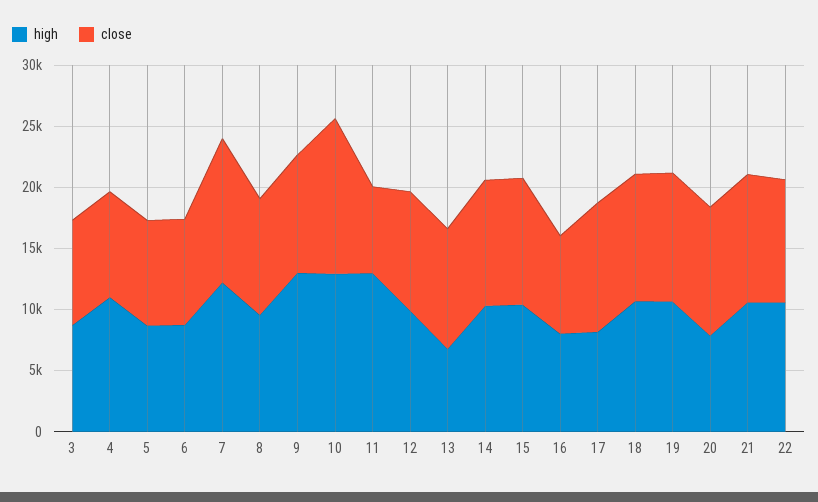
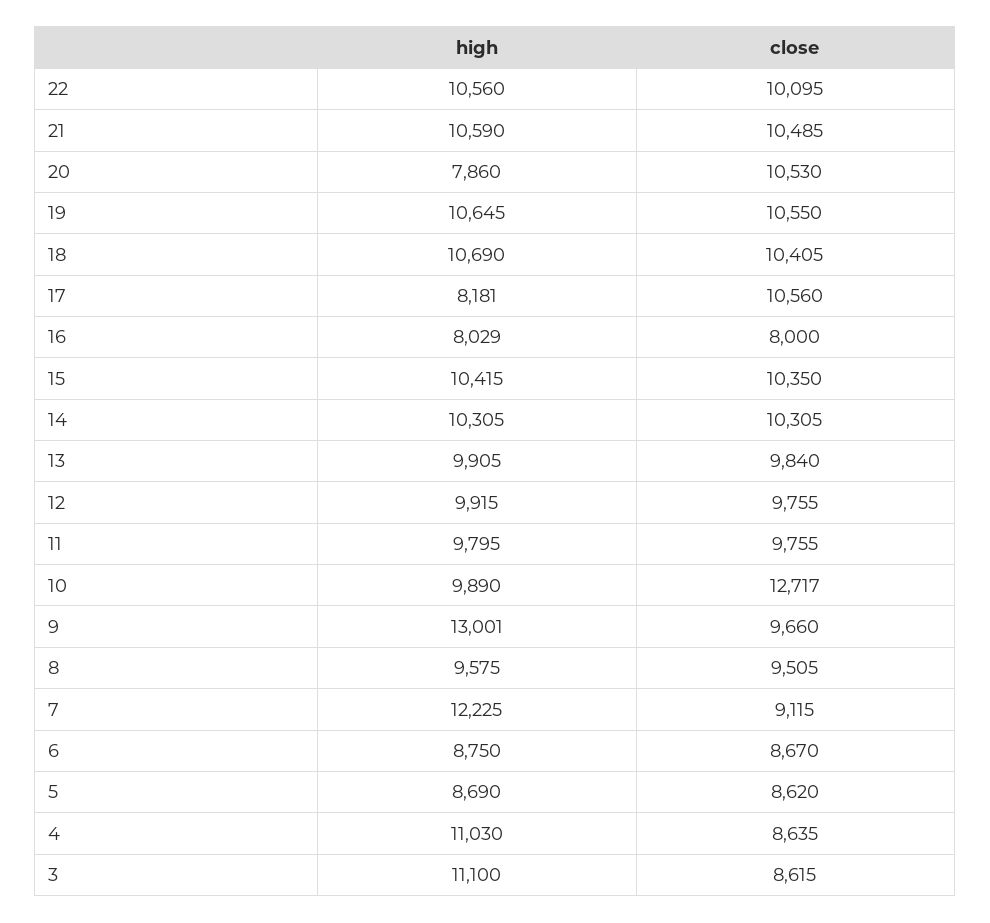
high, 3: 9000 -> 11100
close, 7: 12000 -> 9115
high, 10: 13000 -> 9890
high, 11: 13000 -> 9795
close, 11: 7000 -> 9755
high, 13: 7000 -> 9905

